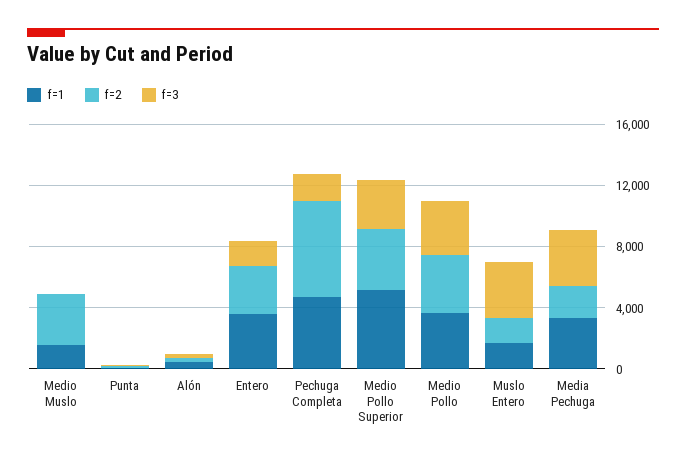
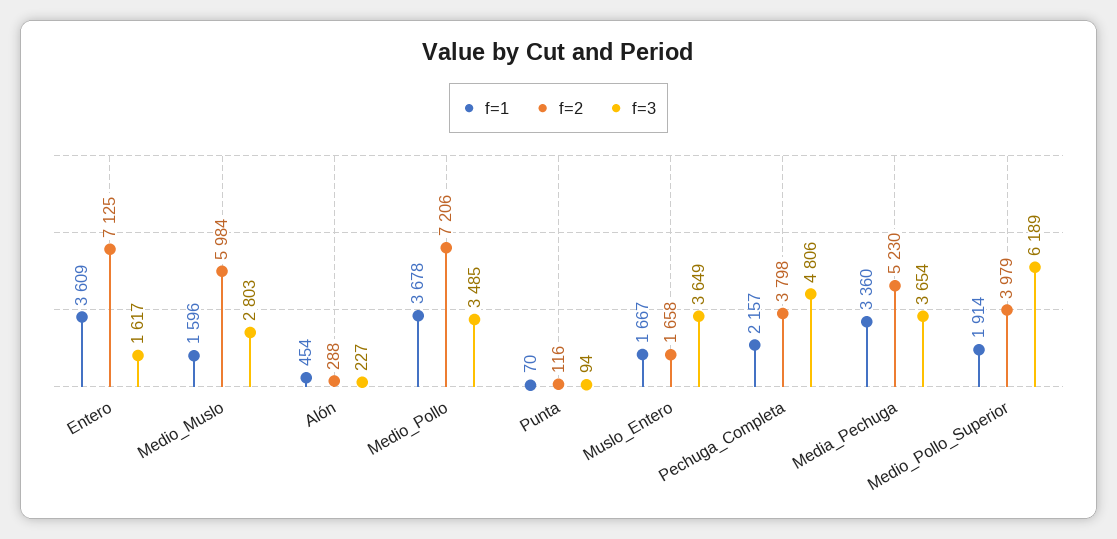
f=2, Medio Muslo: 3000 -> 5984
f=3, Medio Muslo: 0 -> 2803
f=2, Entero: 3000 -> 7125
f=1, Pechuga Completa: 5000 -> 2157
f=2, Pechuga Completa: 6000 -> 3798
f=3, Pechuga Completa: 2000 -> 4806
f=1, Medio Pollo Superior: 5000 -> 1914
f=3, Medio Pollo Superior: 3000 -> 6189
f=2, Medio Pollo: 4000 -> 7206
f=2, Media Pechuga: 2000 -> 5230

